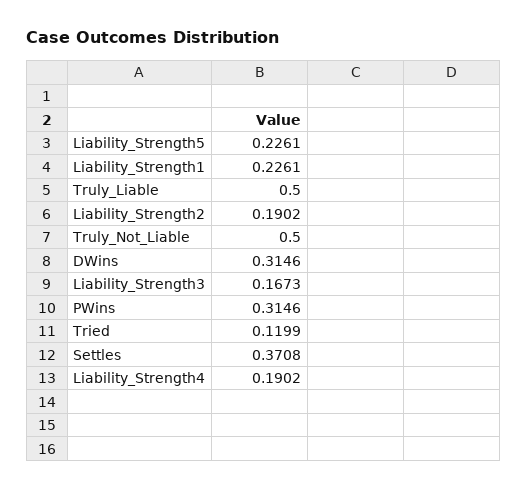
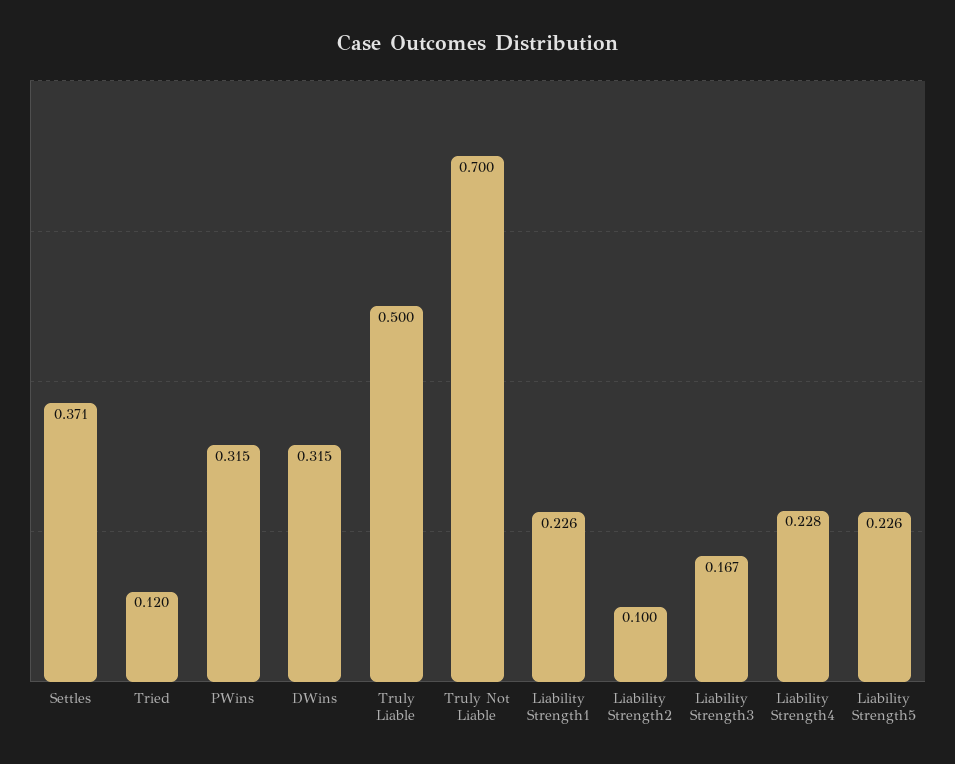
Liability_Strength2: 0.1902 -> 0.1
Truly_Not_Liable: 0.5 -> 0.7
Liability_Strength4: 0.1902 -> 0.228

